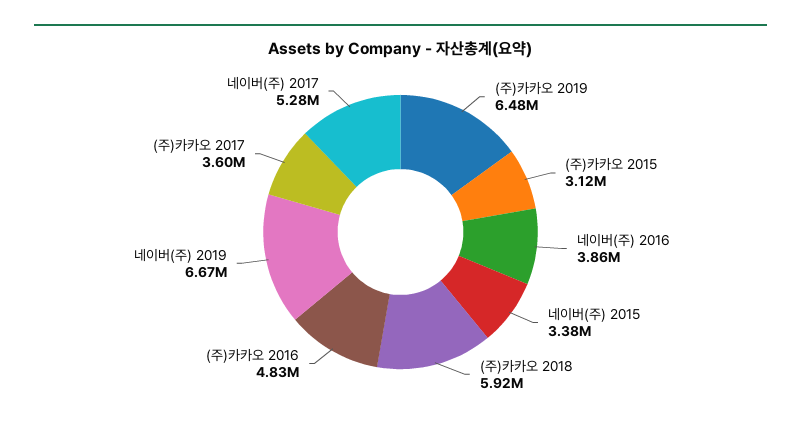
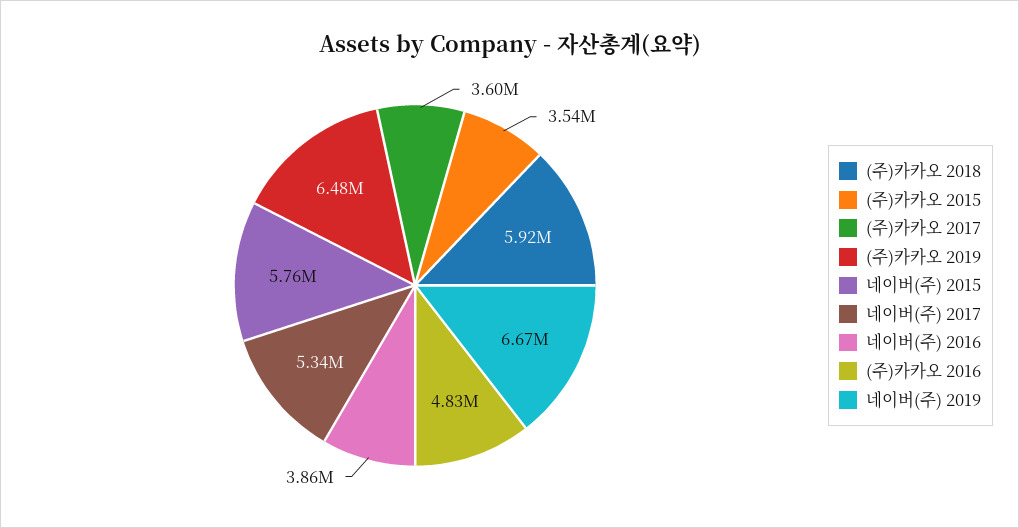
(주)카카오 2015: 3120000 -> 3540000
네이버(주) 2015: 3380000 -> 5760000
네이버(주) 2017: 5280000 -> 5340000

